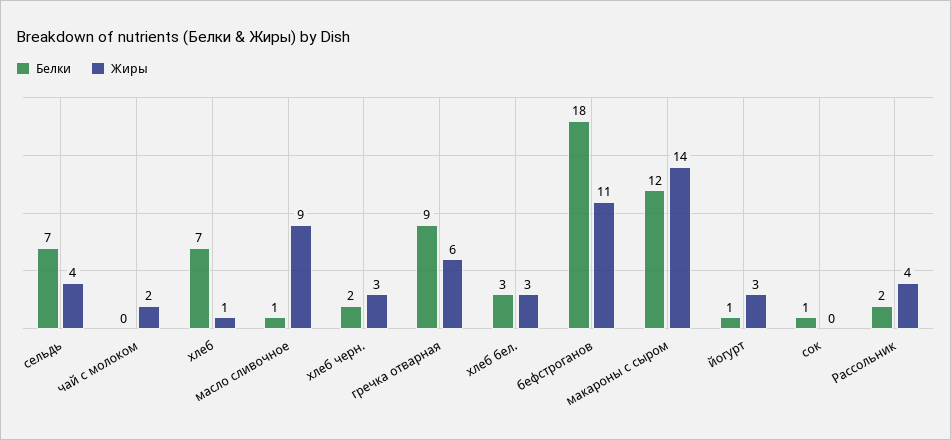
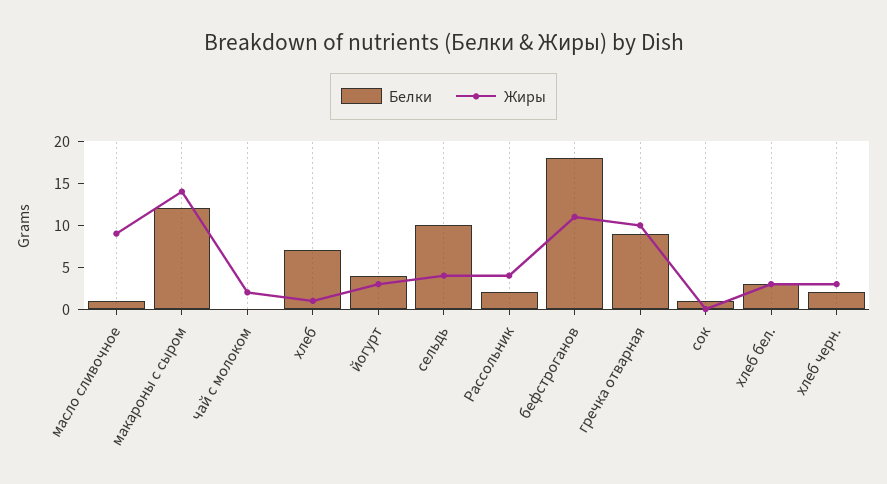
Белки, сельдь: 7 -> 10
Жиры, гречка отварная: 6 -> 10
Белки, йогурт: 1 -> 4

